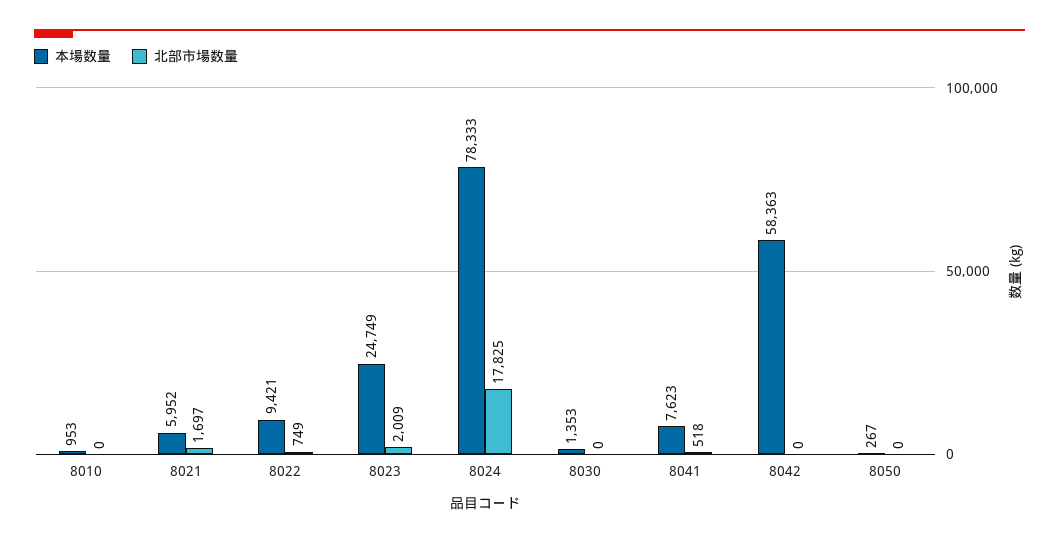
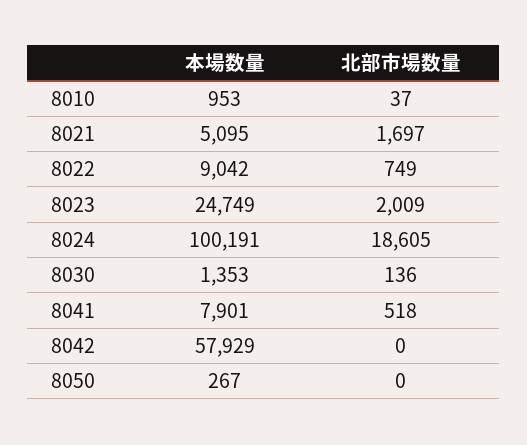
北部市場数量, 8010: 0 -> 37
本場数量, 8021: 5952 -> 5095
本場数量, 8022: 9421 -> 9042
本場数量, 8024: 78333 -> 100191
北部市場数量, 8024: 17825 -> 18605
北部市場数量, 8030: 0 -> 136
本場数量, 8041: 7623 -> 7901
本場数量, 8042: 58363 -> 57929

